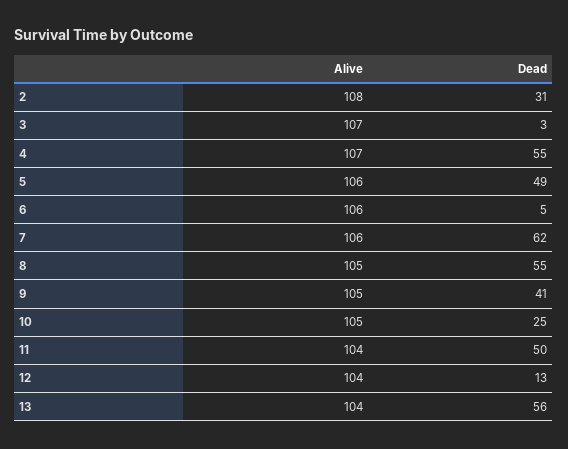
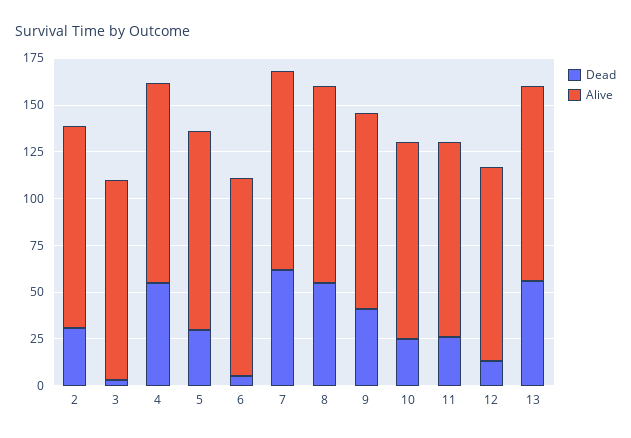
Dead, 5: 49 -> 30
Dead, 11: 50 -> 25

